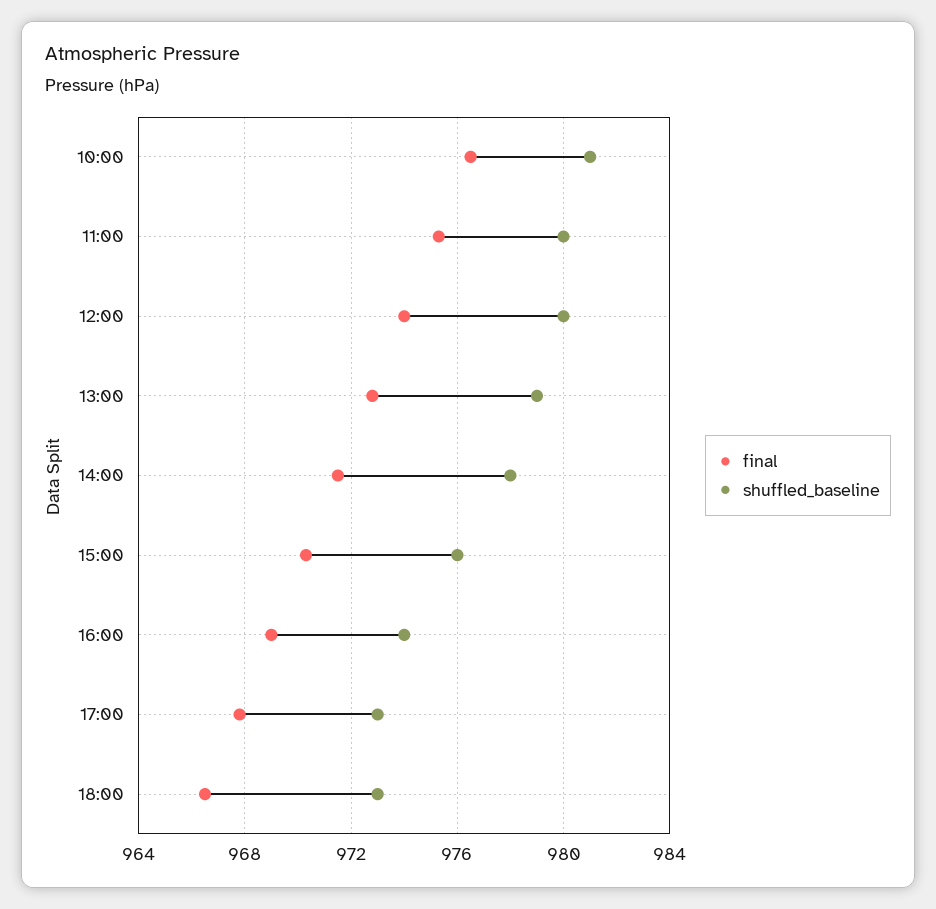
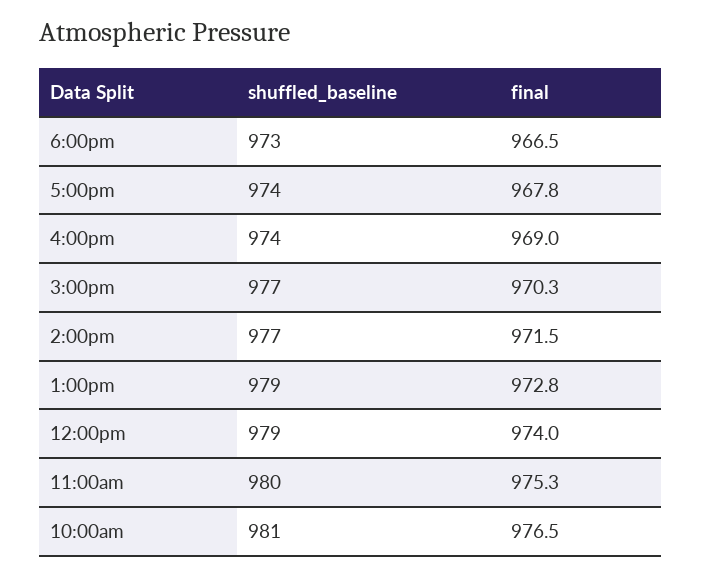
shuffled_baseline, 12:00: 980 -> 979
shuffled_baseline, 14:00: 978 -> 977
shuffled_baseline, 15:00: 976 -> 977
shuffled_baseline, 17:00: 973 -> 974

